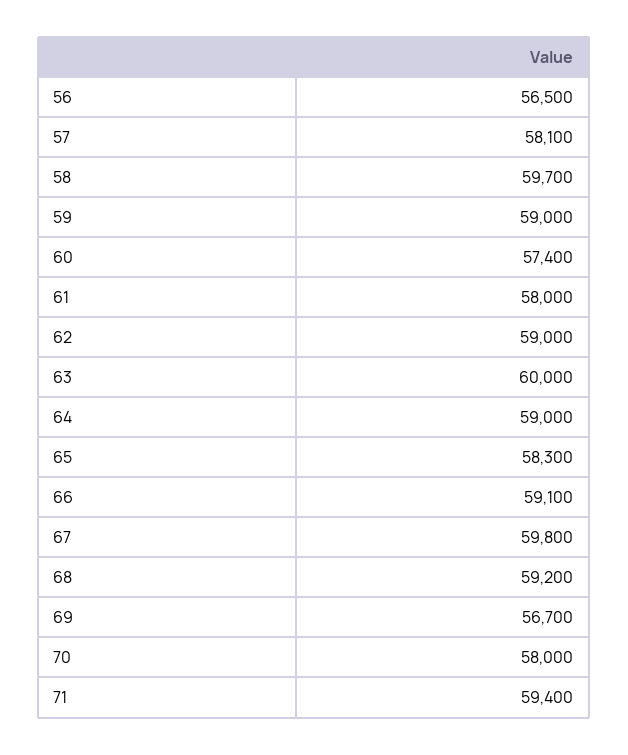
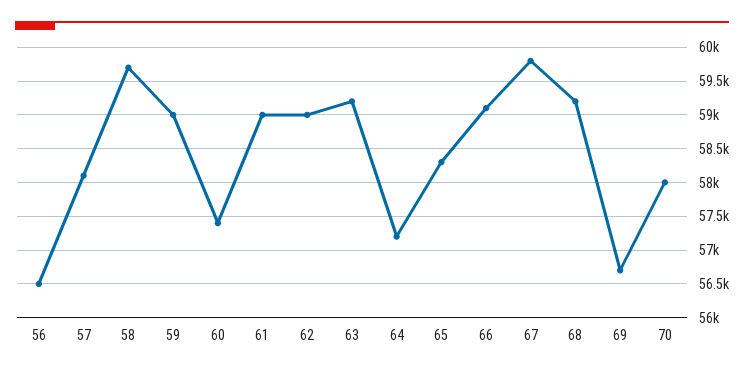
61: 58000 -> 59000
63: 60000 -> 59200
64: 59000 -> 57200
71: 59400 -> none

